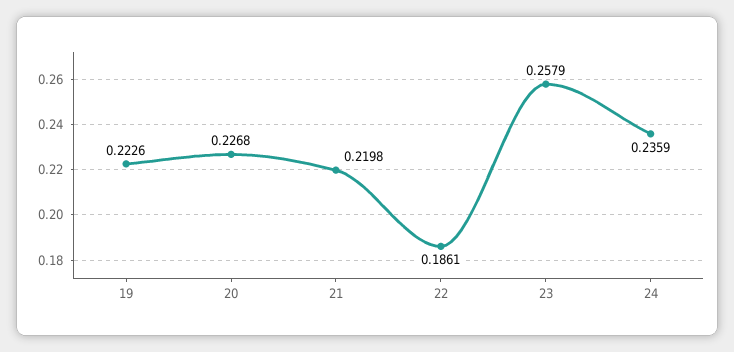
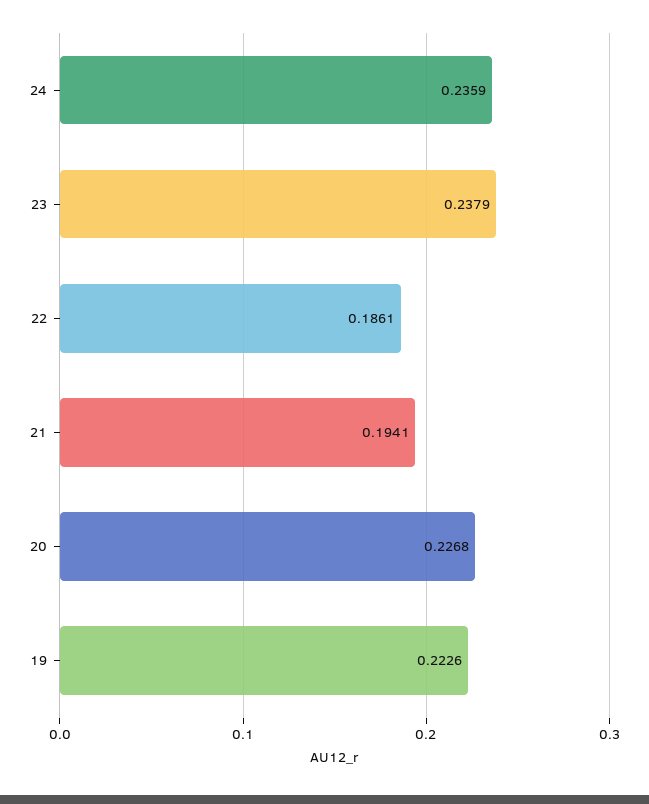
21: 0.2198 -> 0.1941
23: 0.2579 -> 0.2379

